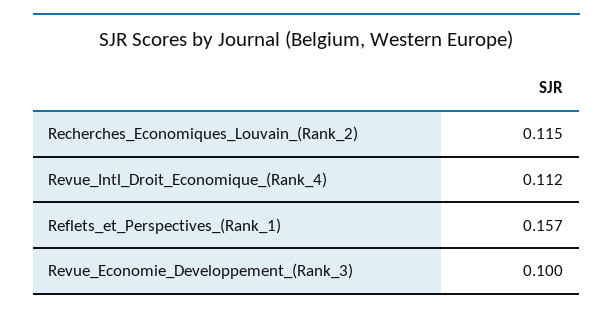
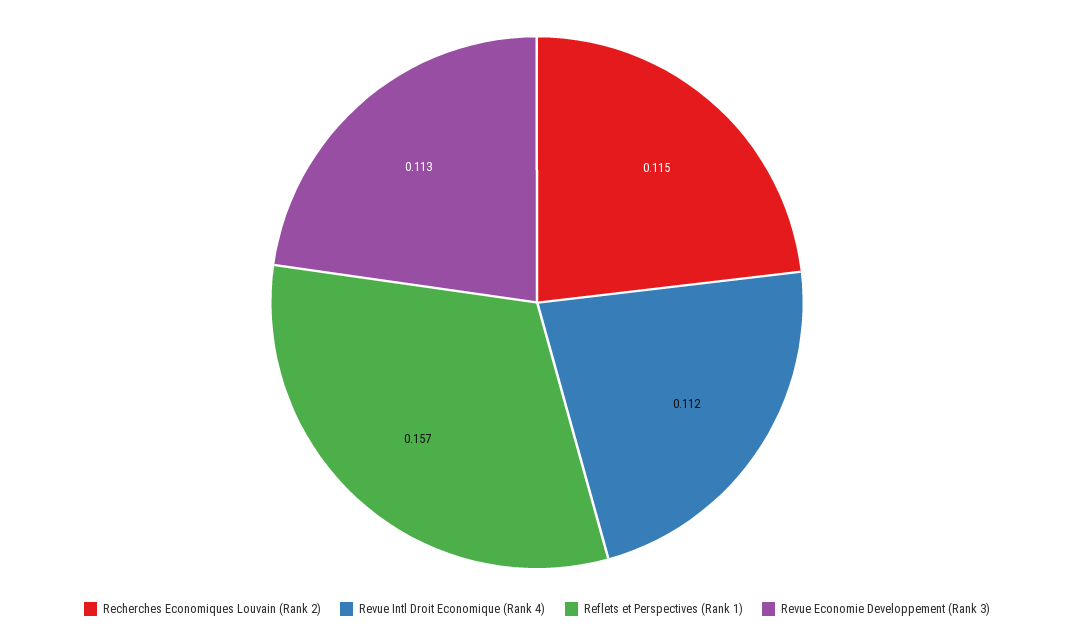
Revue_Economie_Developpement_(Rank_3): 0.1 -> 0.113

